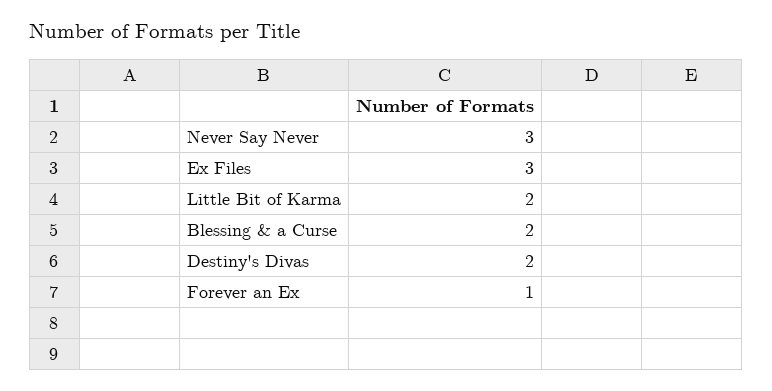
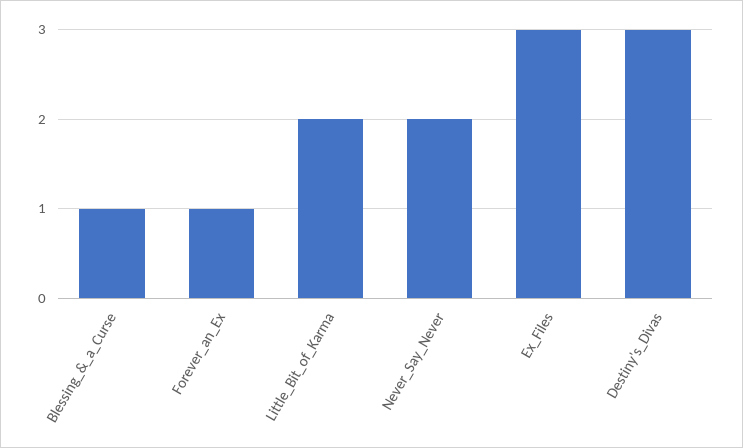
Never Say Never: 3 -> 2
Blessing & a Curse: 2 -> 1
Destiny's Divas: 2 -> 3

